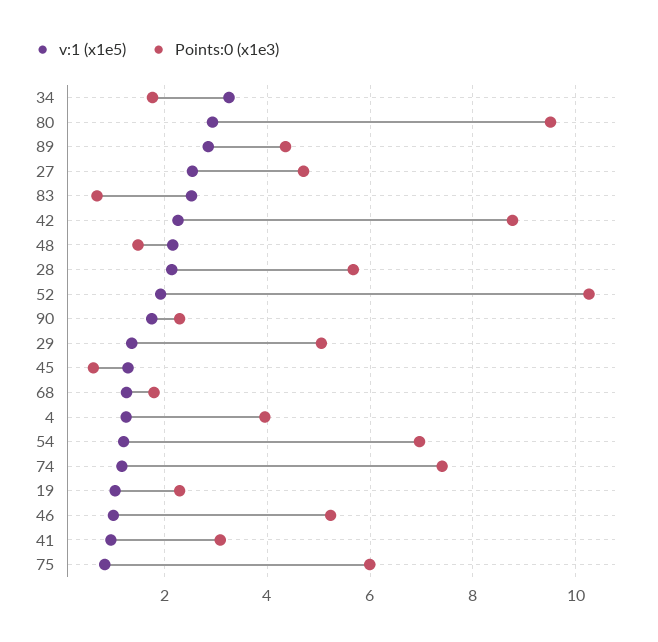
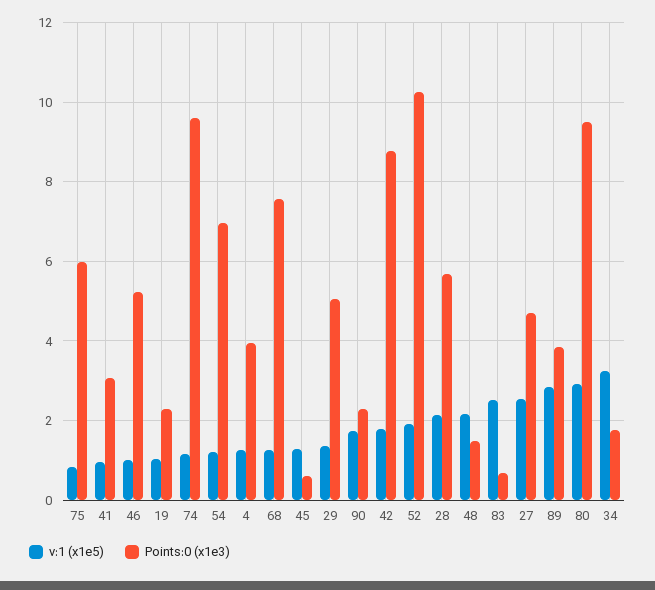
Points:0 (x1e3), 89: 4.4 -> 3.8
v:1 (x1e5), 42: 2.2 -> 1.8
Points:0 (x1e3), 68: 1.8 -> 7.6
Points:0 (x1e3), 74: 7.4 -> 9.6

